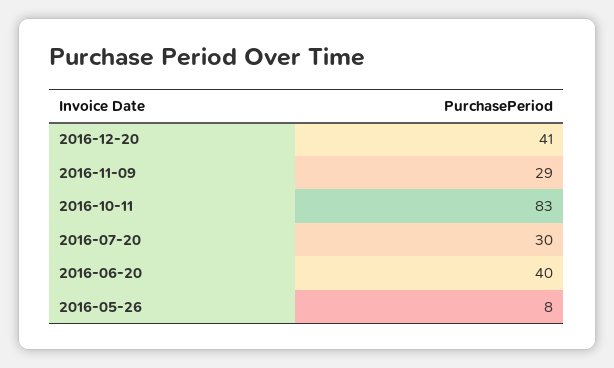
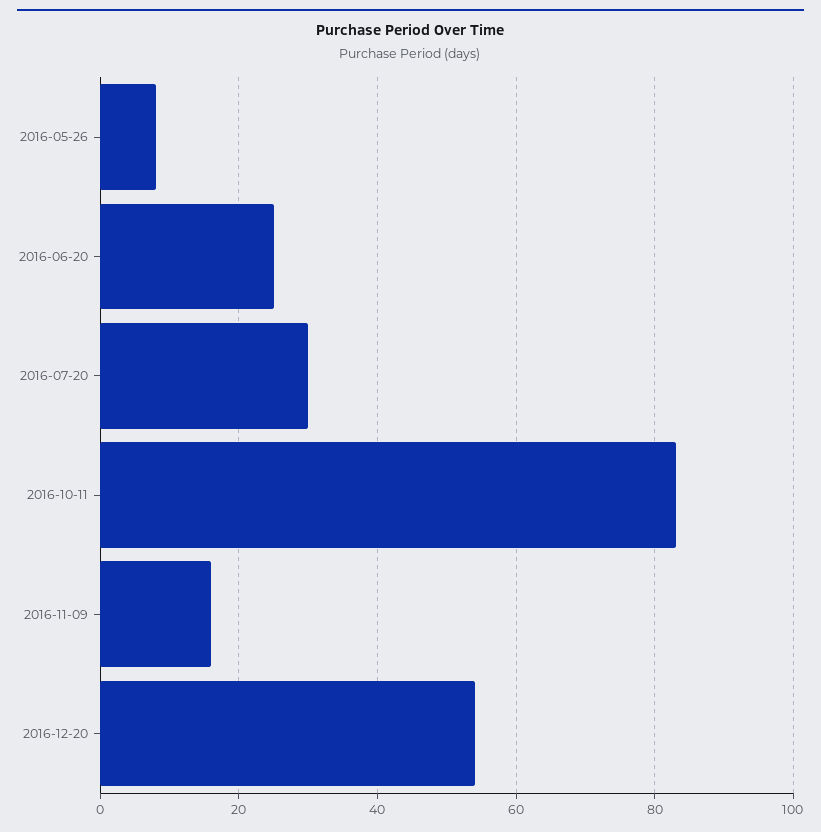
2016-12-20: 41 -> 55
2016-11-09: 29 -> 15
2016-06-20: 40 -> 25

